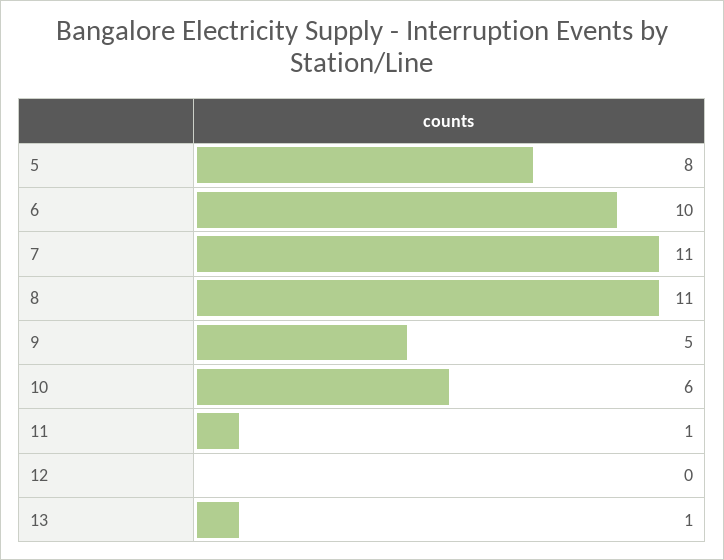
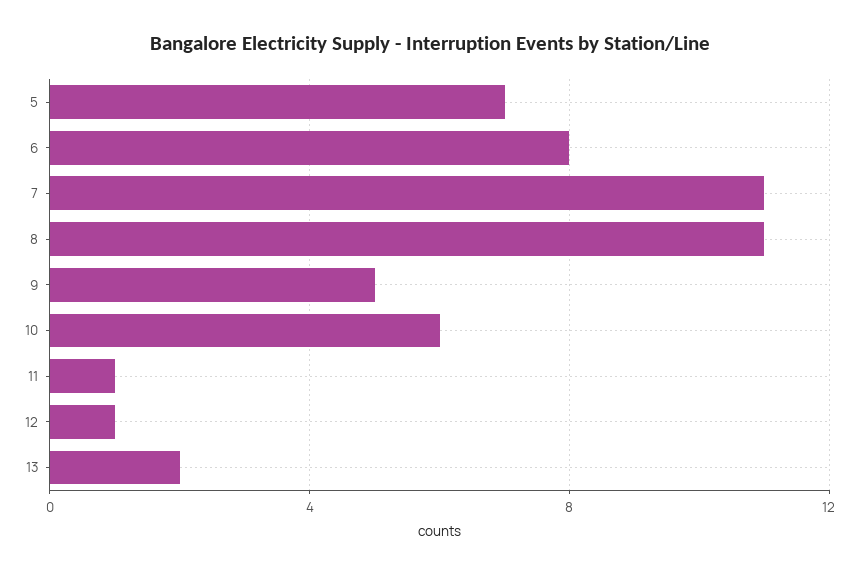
5: 8 -> 7
6: 10 -> 8
12: 0 -> 1
13: 1 -> 2

